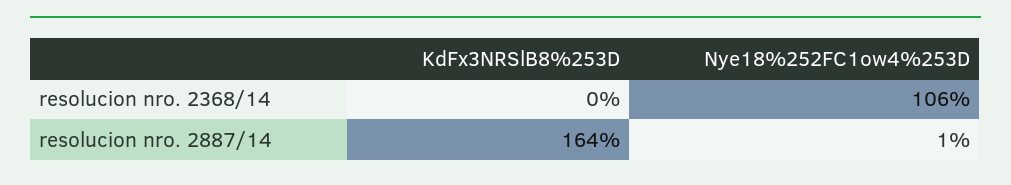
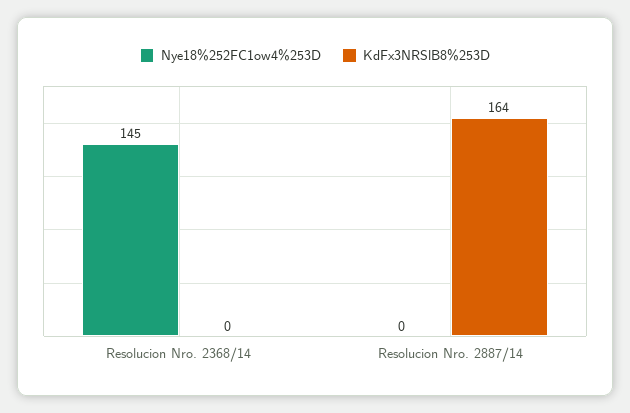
Nye18%252FC1ow4%253D, resolucion nro. 2368/14: 106 -> 145
Nye18%252FC1ow4%253D, resolucion nro. 2887/14: 1 -> 0

